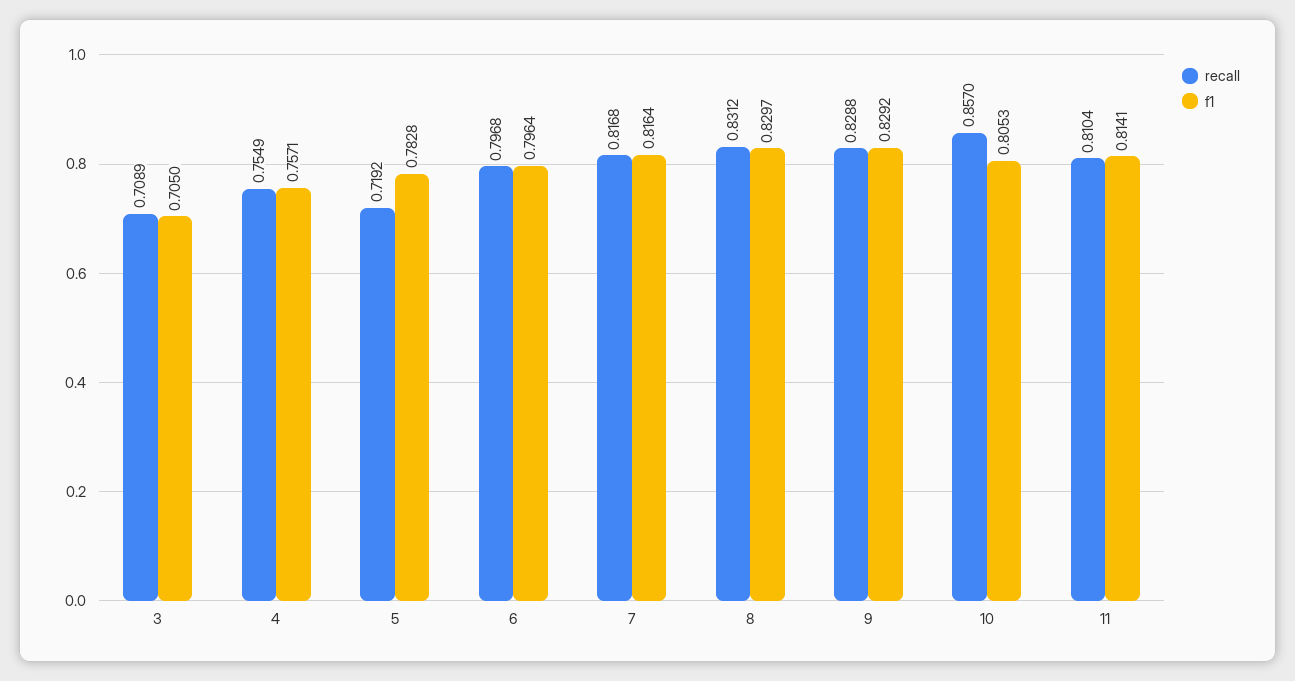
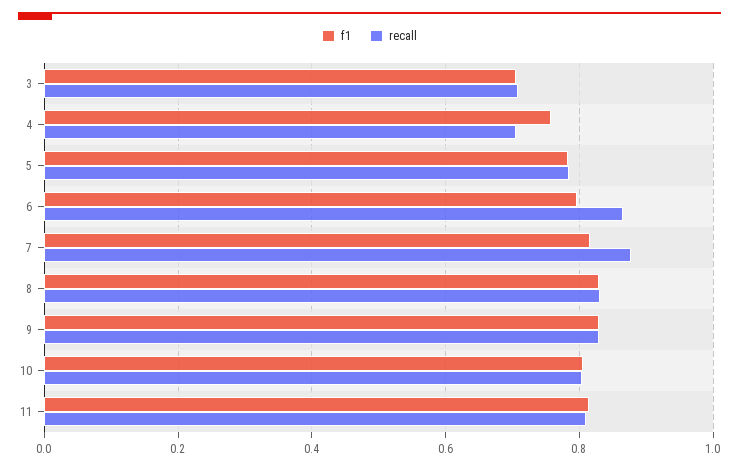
recall, 4: 0.7549 -> 0.7
recall, 5: 0.7192 -> 0.78
recall, 6: 0.7968 -> 0.86
recall, 7: 0.8168 -> 0.88
recall, 10: 0.857 -> 0.8

